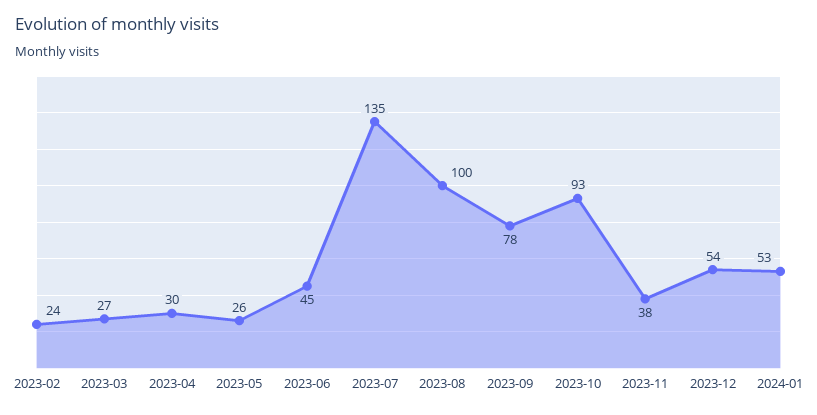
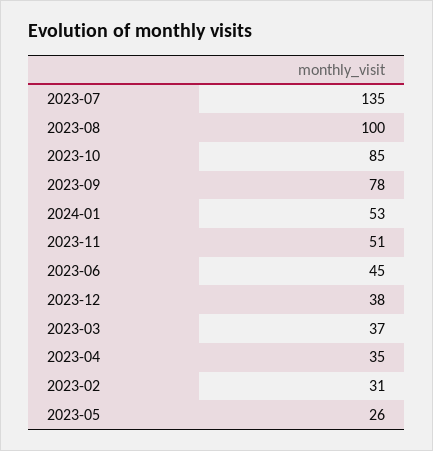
2023-02: 24 -> 31
2023-03: 27 -> 37
2023-04: 30 -> 35
2023-10: 93 -> 85
2023-11: 38 -> 51
2023-12: 54 -> 38

